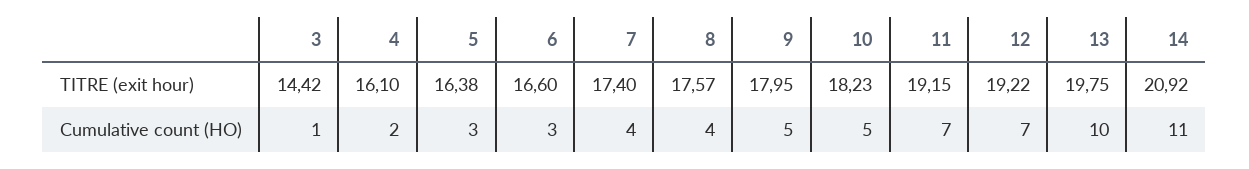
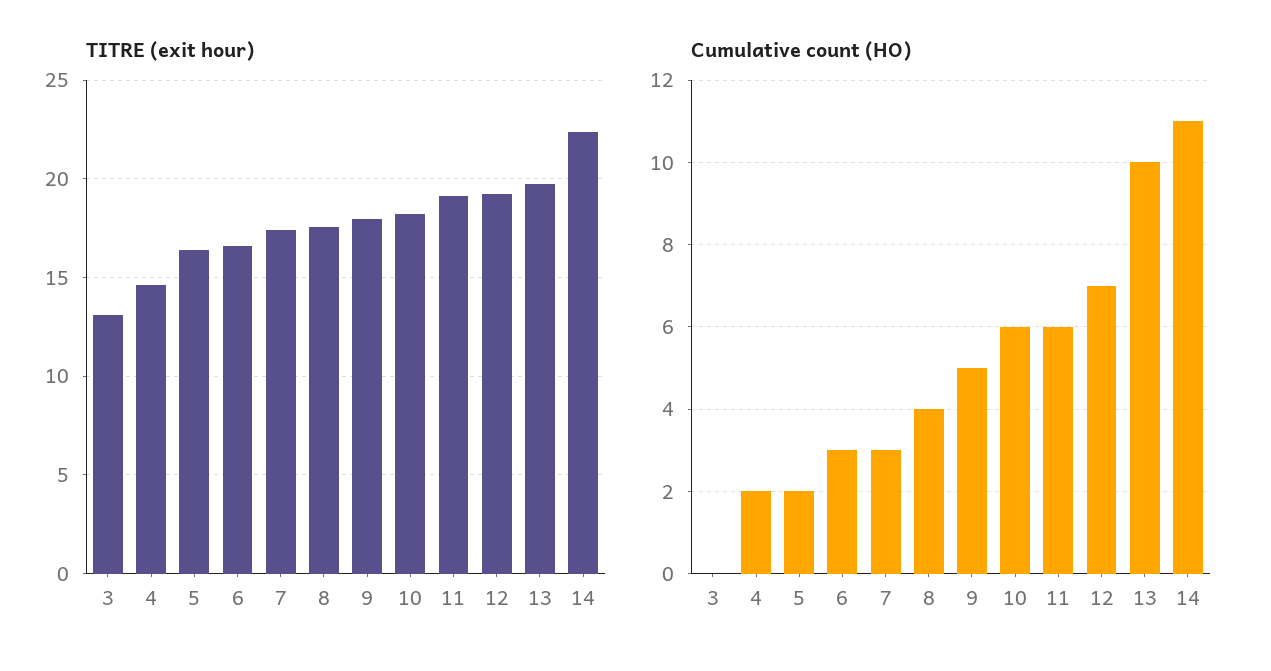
TITRE (exit hour), 3: 14.42 -> 13
TITRE (exit hour), 4: 16.1 -> 14.5
TITRE (exit hour), 14: 20.92 -> 22.5
Cumulative count (HO), 3: 1 -> 0
Cumulative count (HO), 5: 3 -> 2
Cumulative count (HO), 7: 4 -> 3
Cumulative count (HO), 10: 5 -> 6
Cumulative count (HO), 11: 7 -> 6

